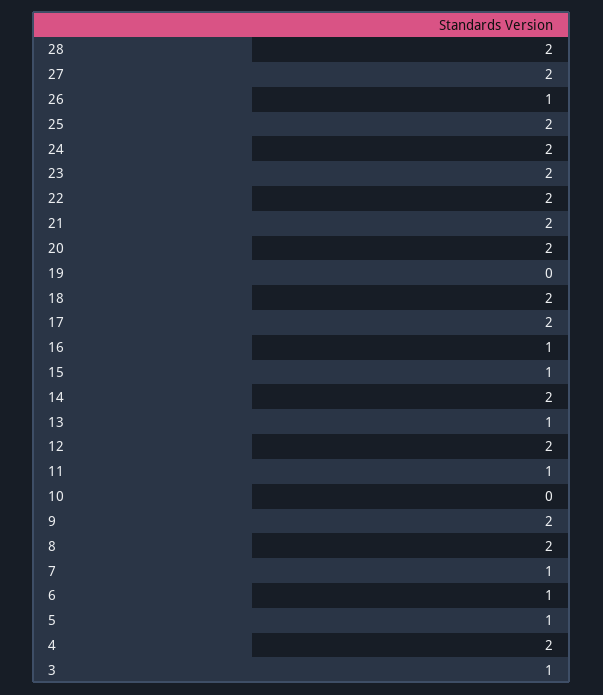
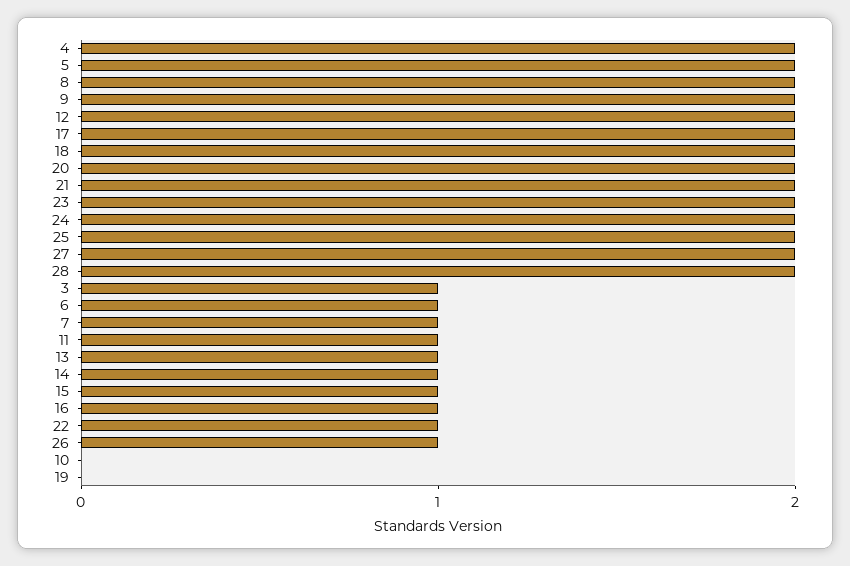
22: 2 -> 1
14: 2 -> 1
5: 1 -> 2

